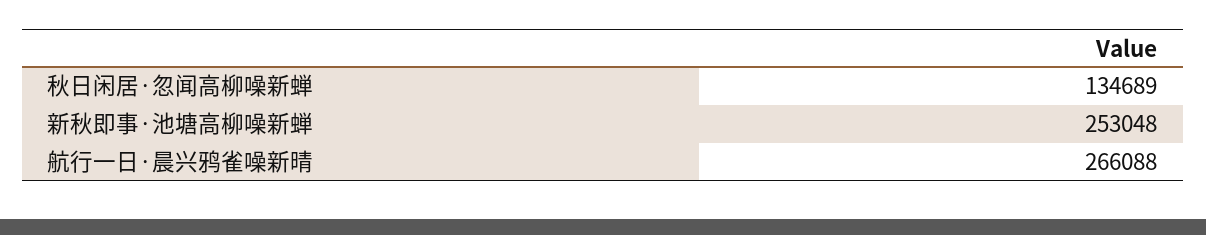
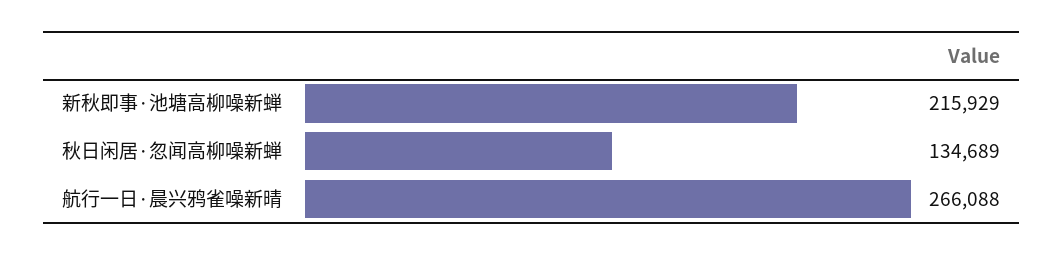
新秋即事·池塘高柳噪新蝉: 253048 -> 215929

